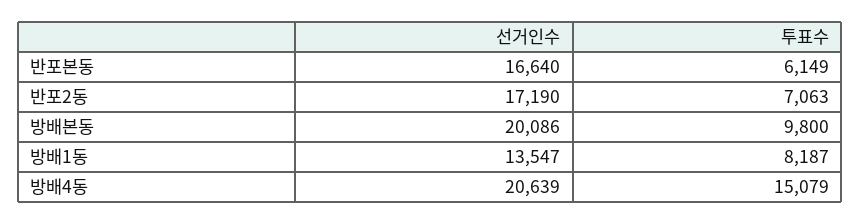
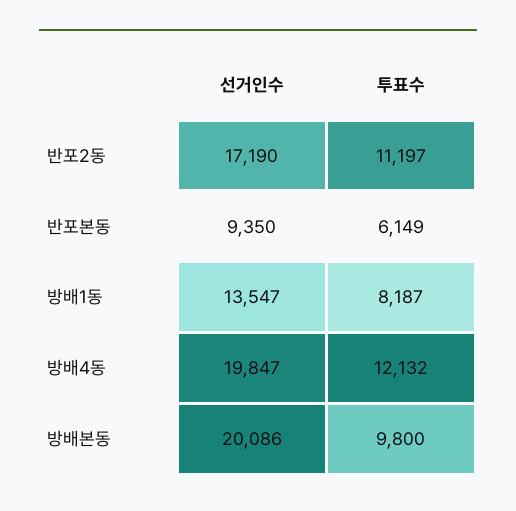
선거인수, 반포본동: 16640 -> 9350
투표수, 반포2동: 7063 -> 11197
선거인수, 방배4동: 20639 -> 19847
투표수, 방배4동: 15079 -> 12132

